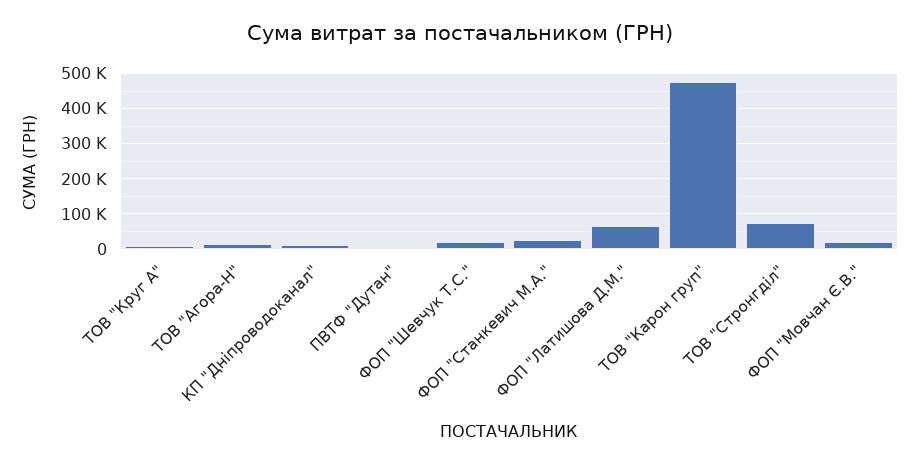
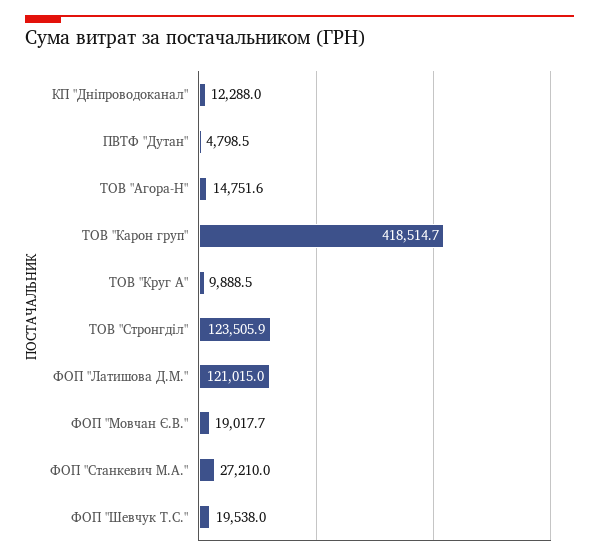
ФОП "Латишова Д.М.": 60000 -> 121015
ТОВ "Карон груп": 480000 -> 418514.7
ТОВ "Стронгділ": 80000 -> 123505.9

